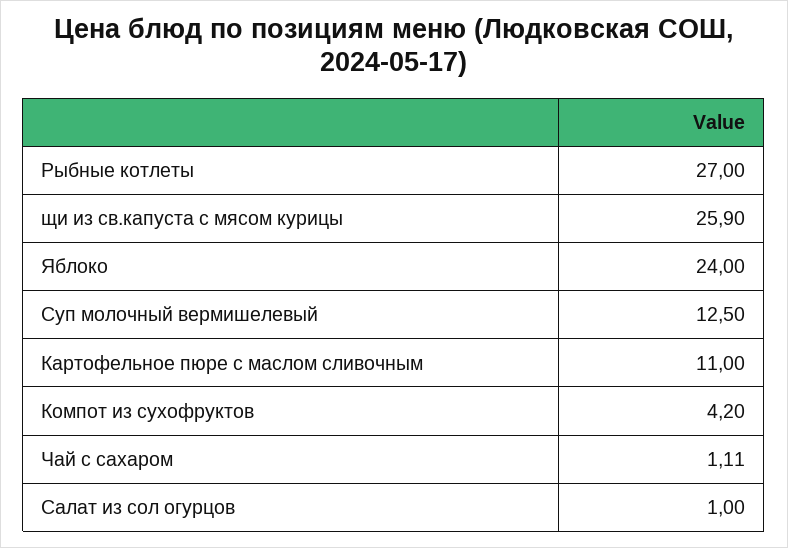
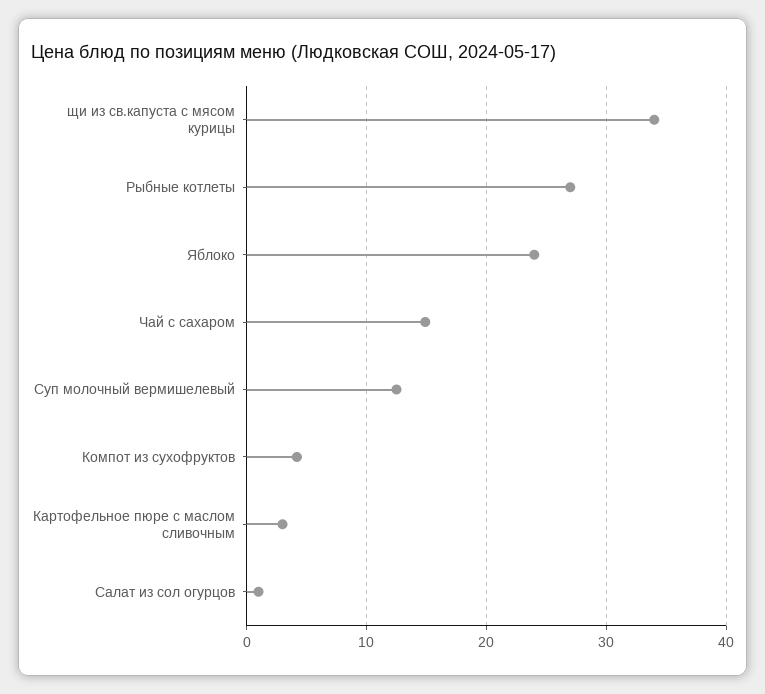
щи из св.капуста с мясом курицы: 25.9 -> 34
Картофельное пюре с маслом сливочным: 11 -> 3
Чай с сахаром: 1.11 -> 15

